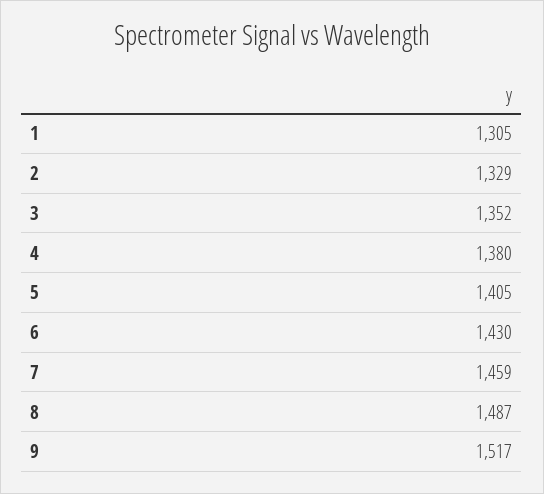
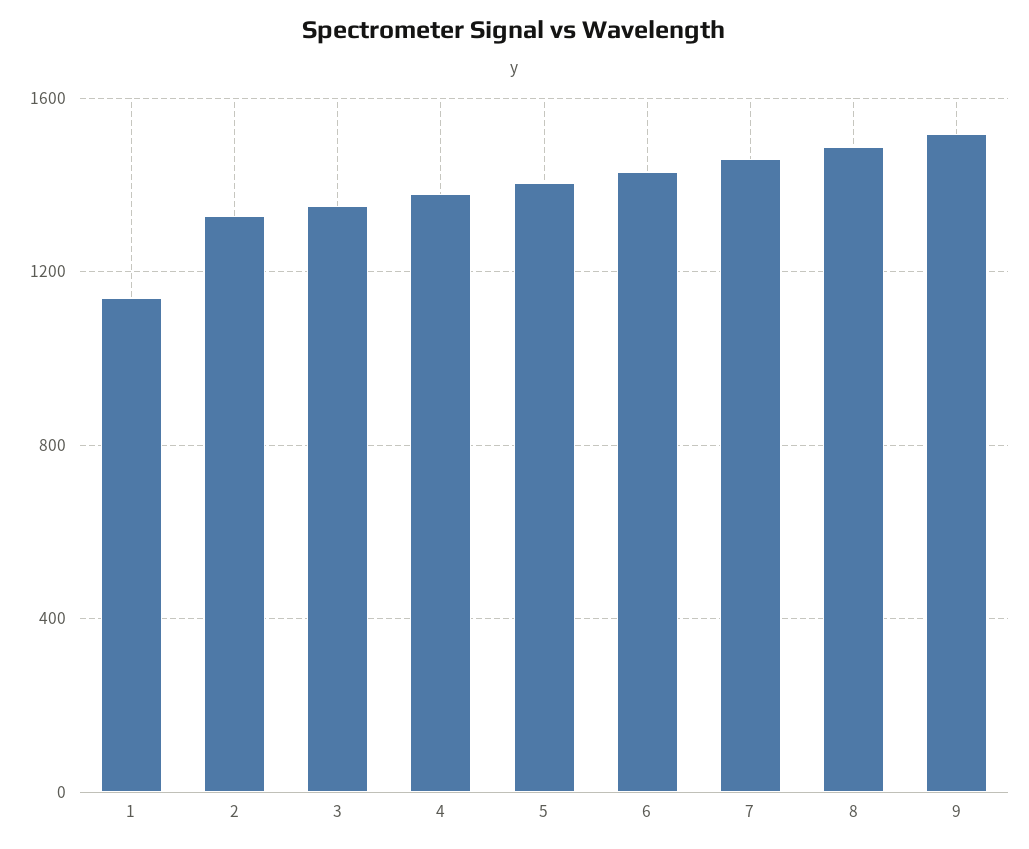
1: 1305 -> 1150

